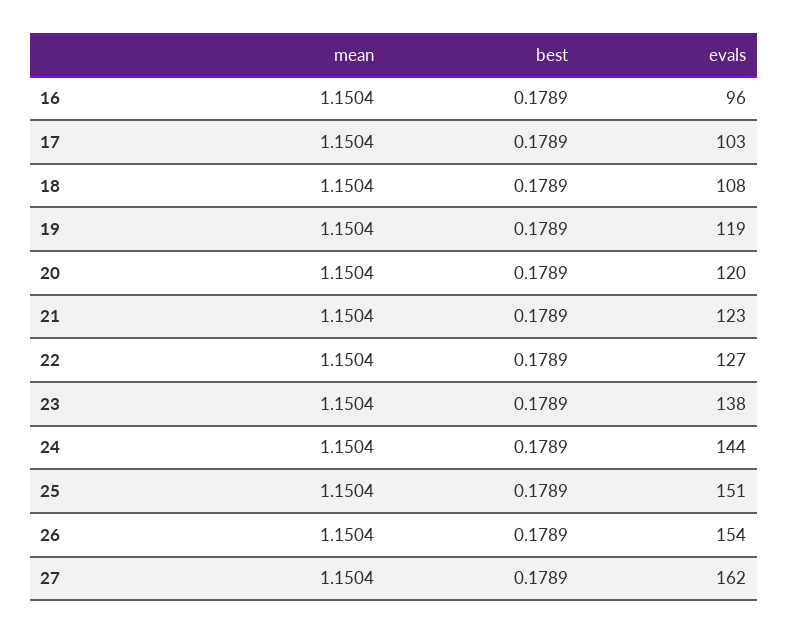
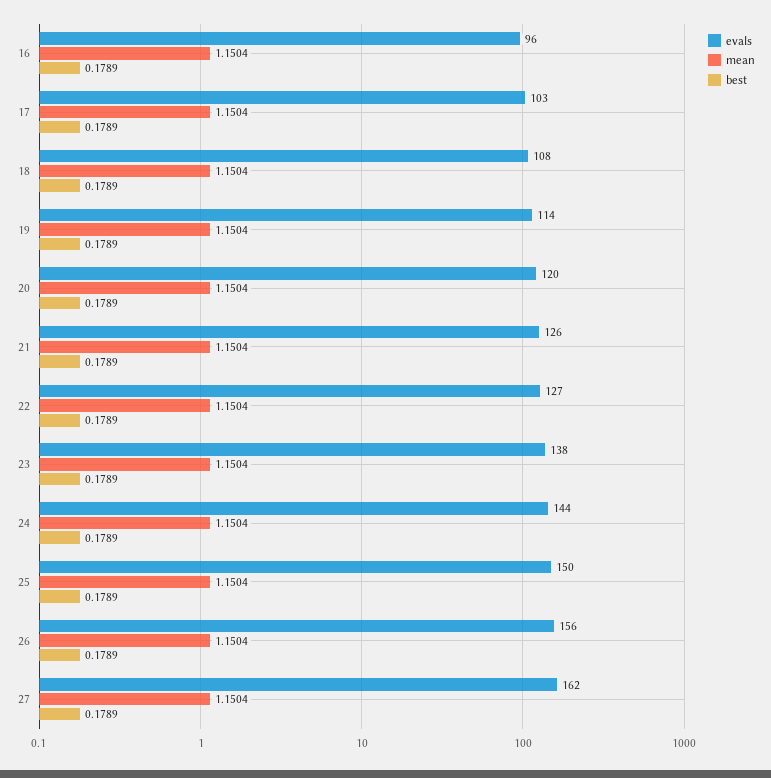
evals, 19: 119 -> 114
evals, 21: 123 -> 126
evals, 25: 151 -> 150
evals, 26: 154 -> 156

